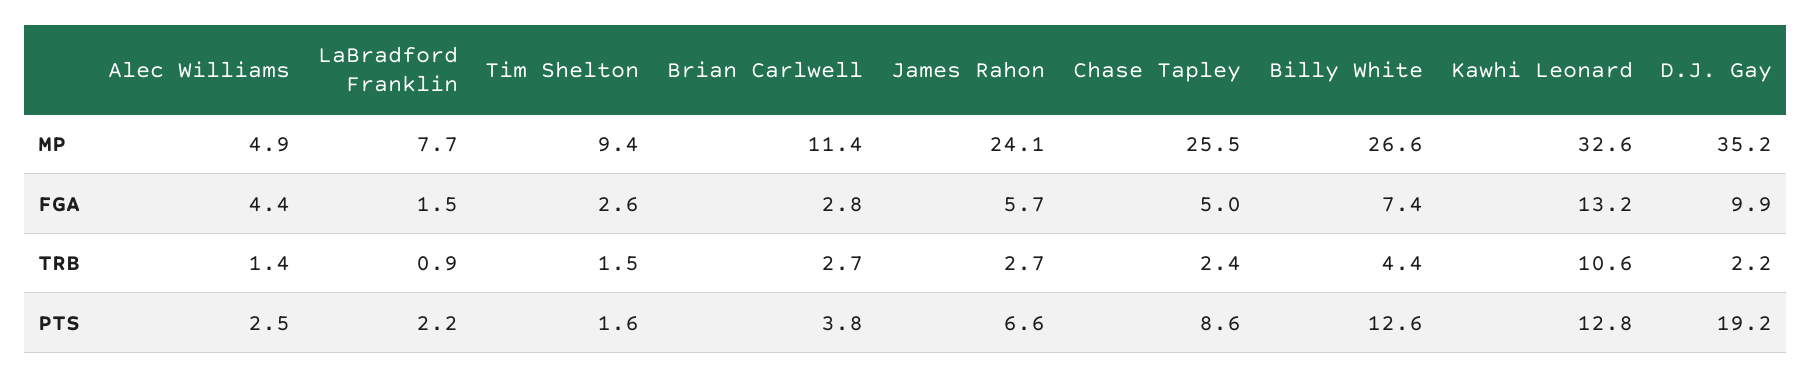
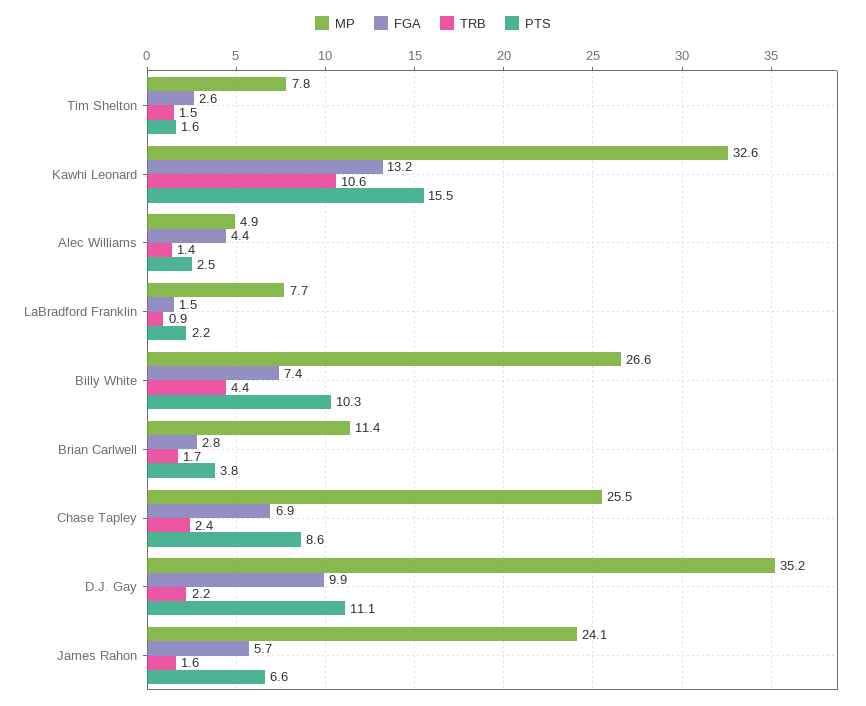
MP, Tim Shelton: 9.4 -> 7.8
FGA, Chase Tapley: 5 -> 6.9
TRB, Brian Carlwell: 2.7 -> 1.7
TRB, James Rahon: 2.7 -> 1.6
PTS, Billy White: 12.6 -> 10.3
PTS, Kawhi Leonard: 12.8 -> 15.5
PTS, D.J. Gay: 19.2 -> 11.1

